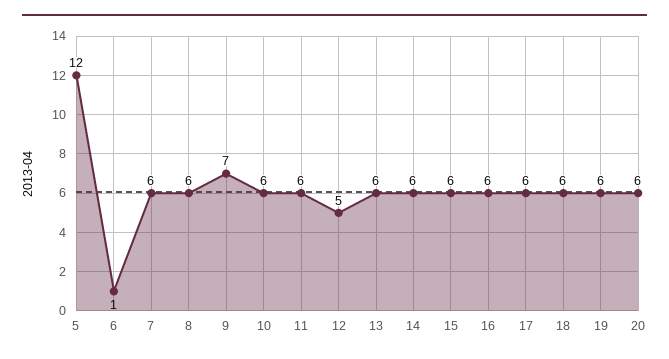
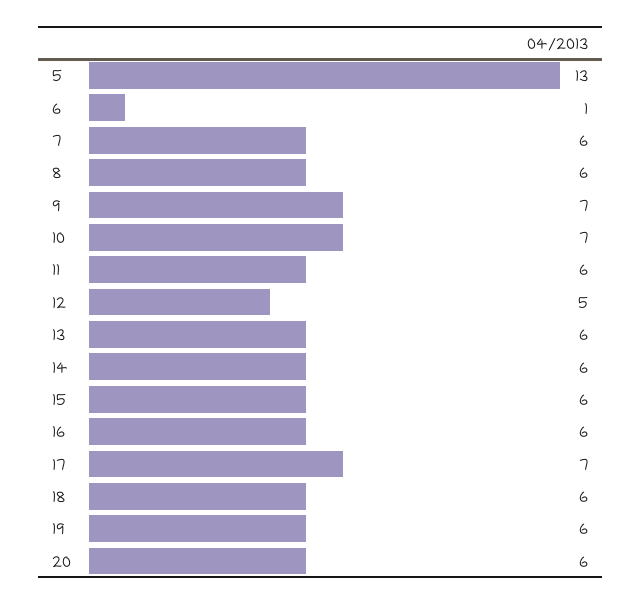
5: 12 -> 13
10: 6 -> 7
17: 6 -> 7

